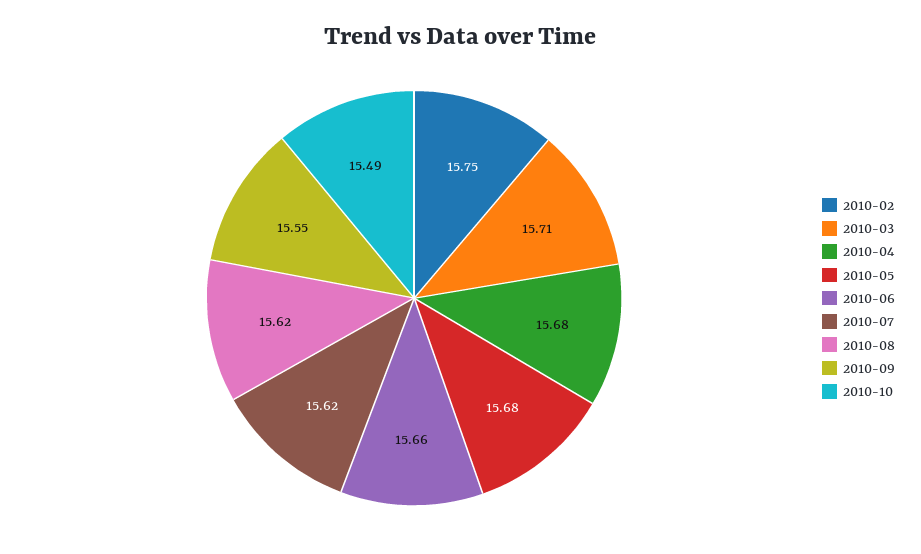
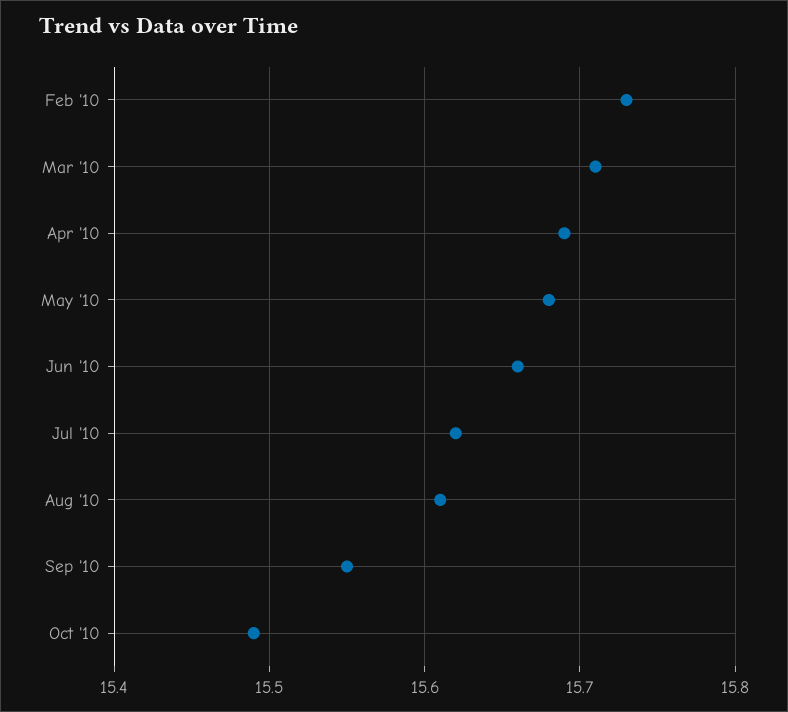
2010-02: 15.75 -> 15.73
2010-04: 15.68 -> 15.69
2010-08: 15.62 -> 15.61

